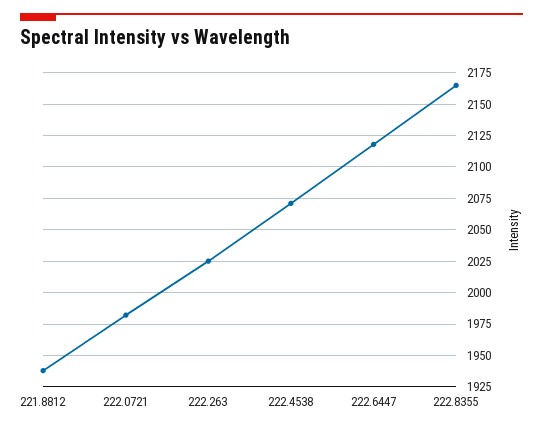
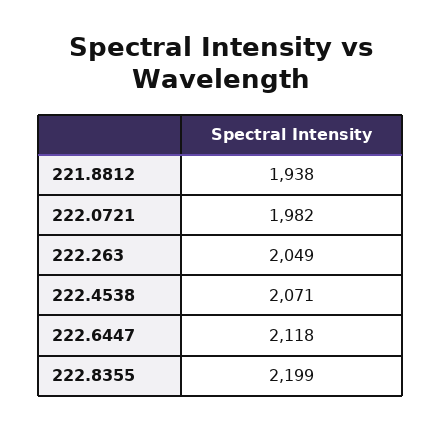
222.263: 2025 -> 2049
222.8355: 2165 -> 2199

